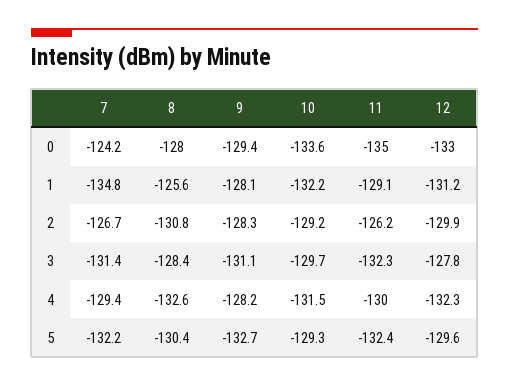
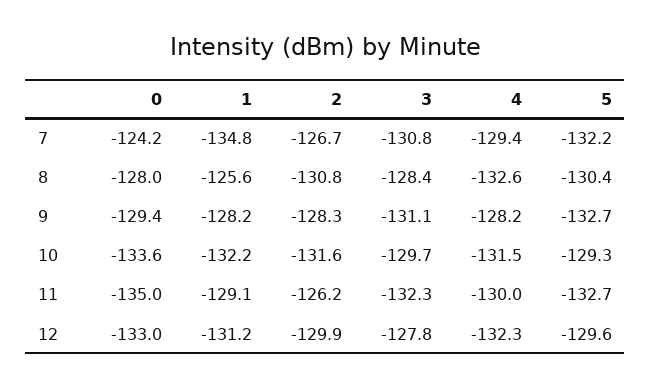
9, 1: -128.1 -> -128.2
10, 2: -129.2 -> -131.6
7, 3: -131.4 -> -130.8
11, 5: -132.4 -> -132.7

